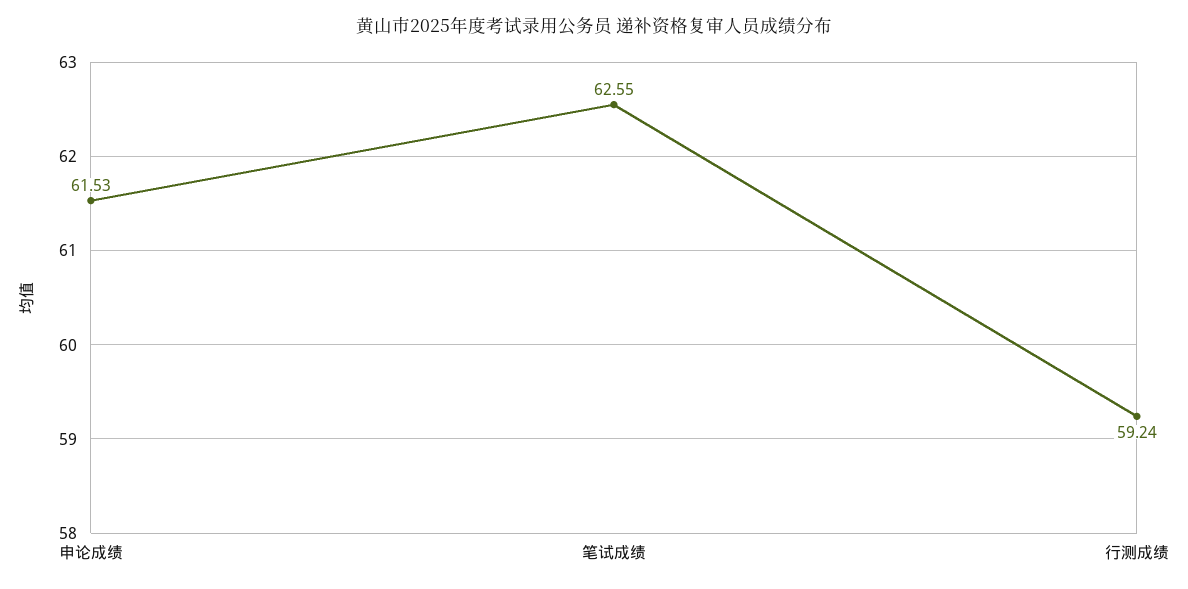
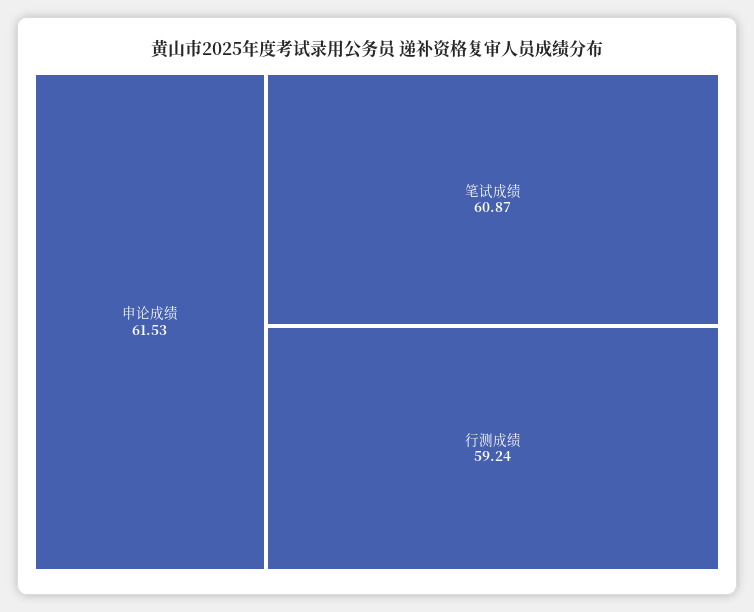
笔试成绩: 62.55 -> 60.87

